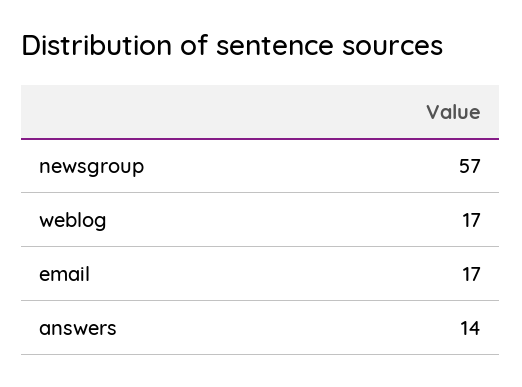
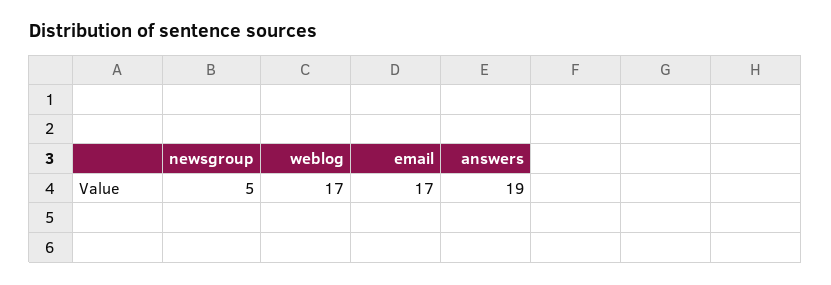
newsgroup: 57 -> 5
answers: 14 -> 19

